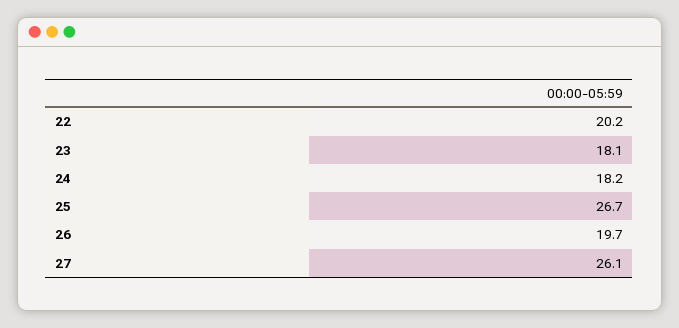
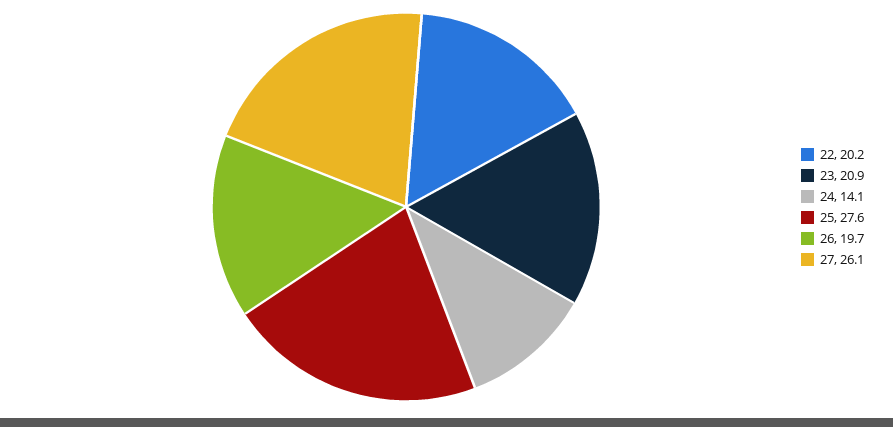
23: 18.1 -> 20.9
24: 18.2 -> 14.1
25: 26.7 -> 27.6

